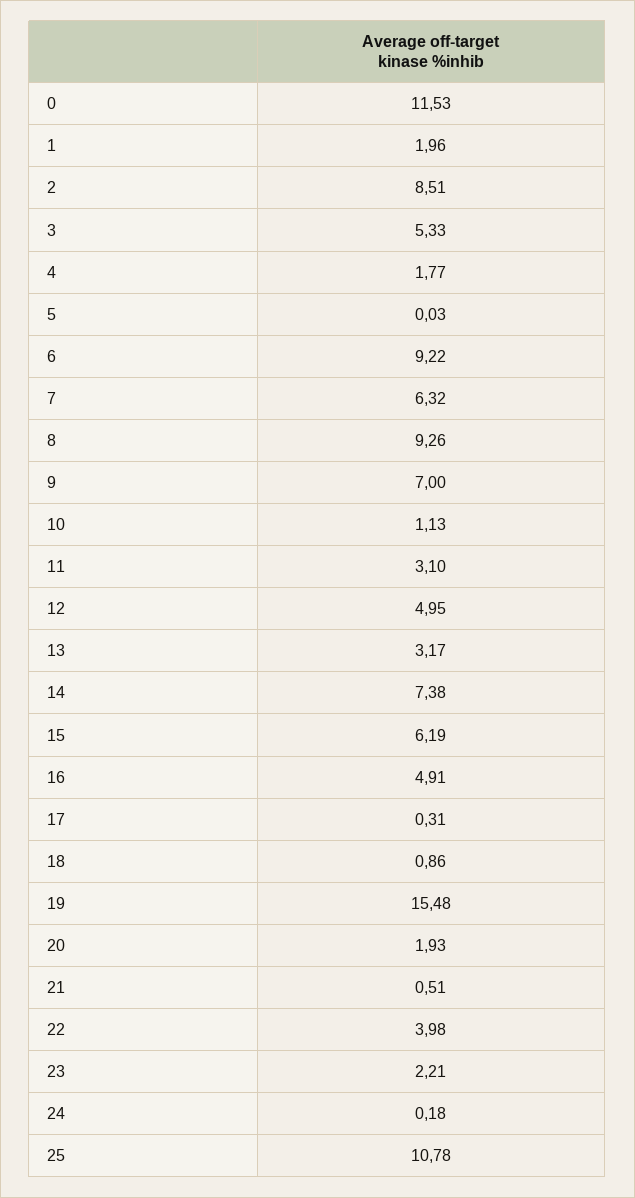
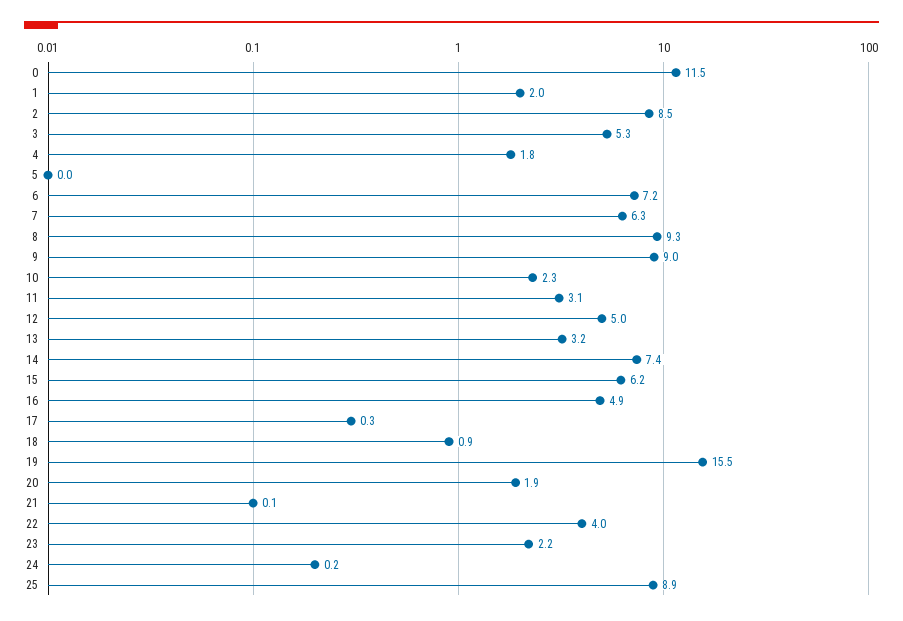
6: 9.22 -> 7.2
9: 7 -> 9
10: 1.13 -> 2.3
21: 0.51 -> 0.1
25: 10.78 -> 8.9

